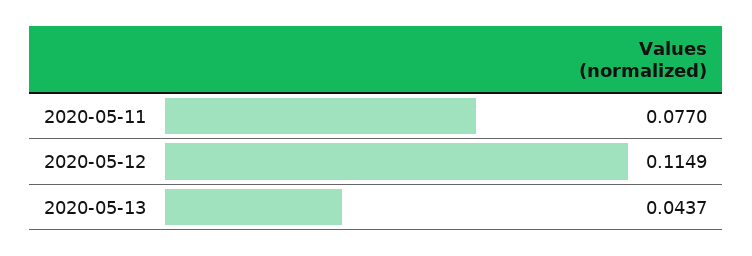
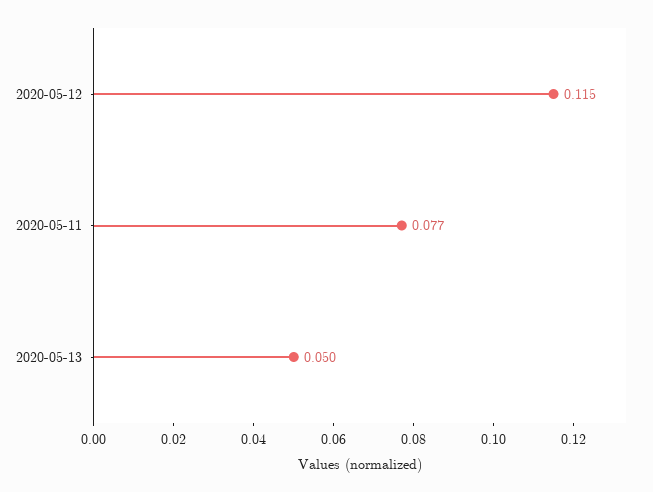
2020-05-13: 0.0437 -> 0.05

